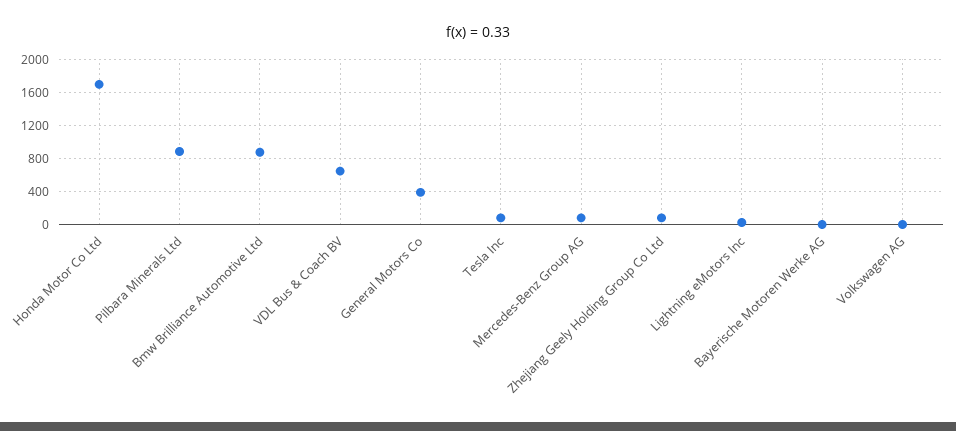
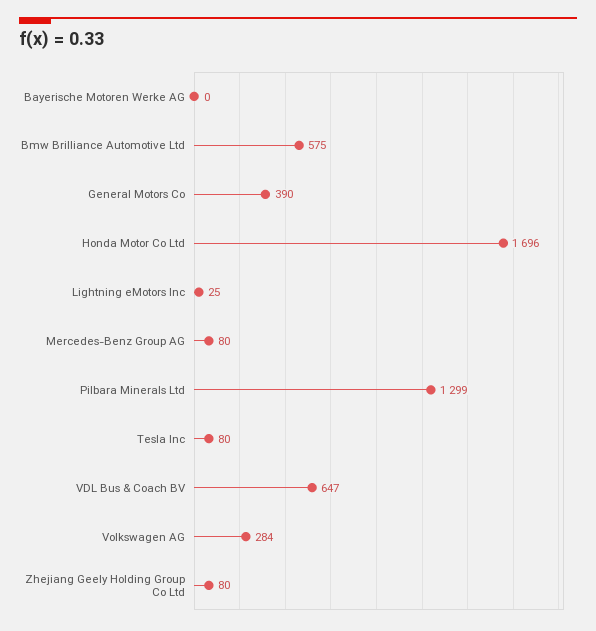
Pilbara Minerals Ltd: 900 -> 1299
Bmw Brilliance Automotive Ltd: 900 -> 575
Volkswagen AG: 0 -> 284

